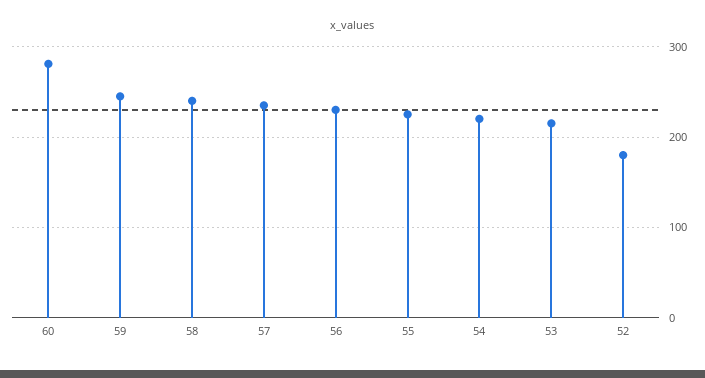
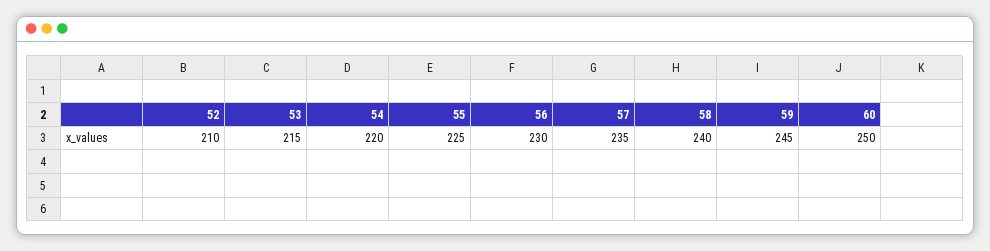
60: 280 -> 250
52: 180 -> 210

